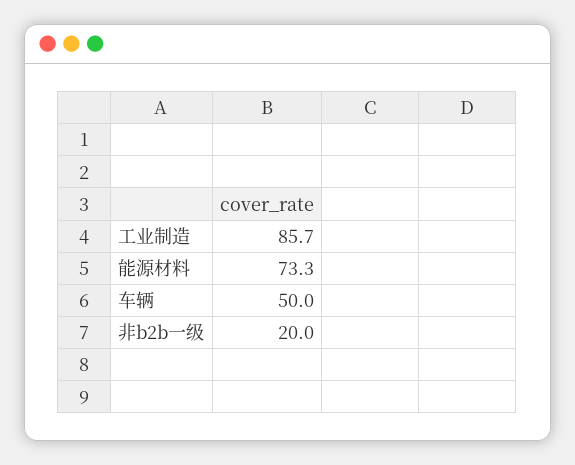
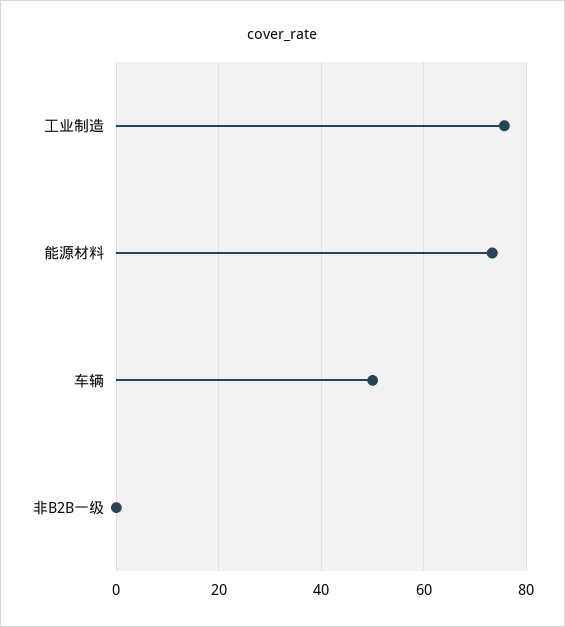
工业制造: 85.7 -> 76
非b2b一级: 20 -> 0

